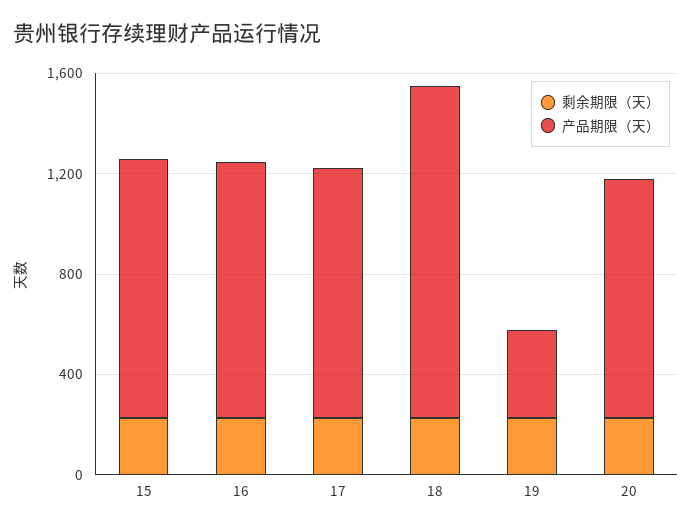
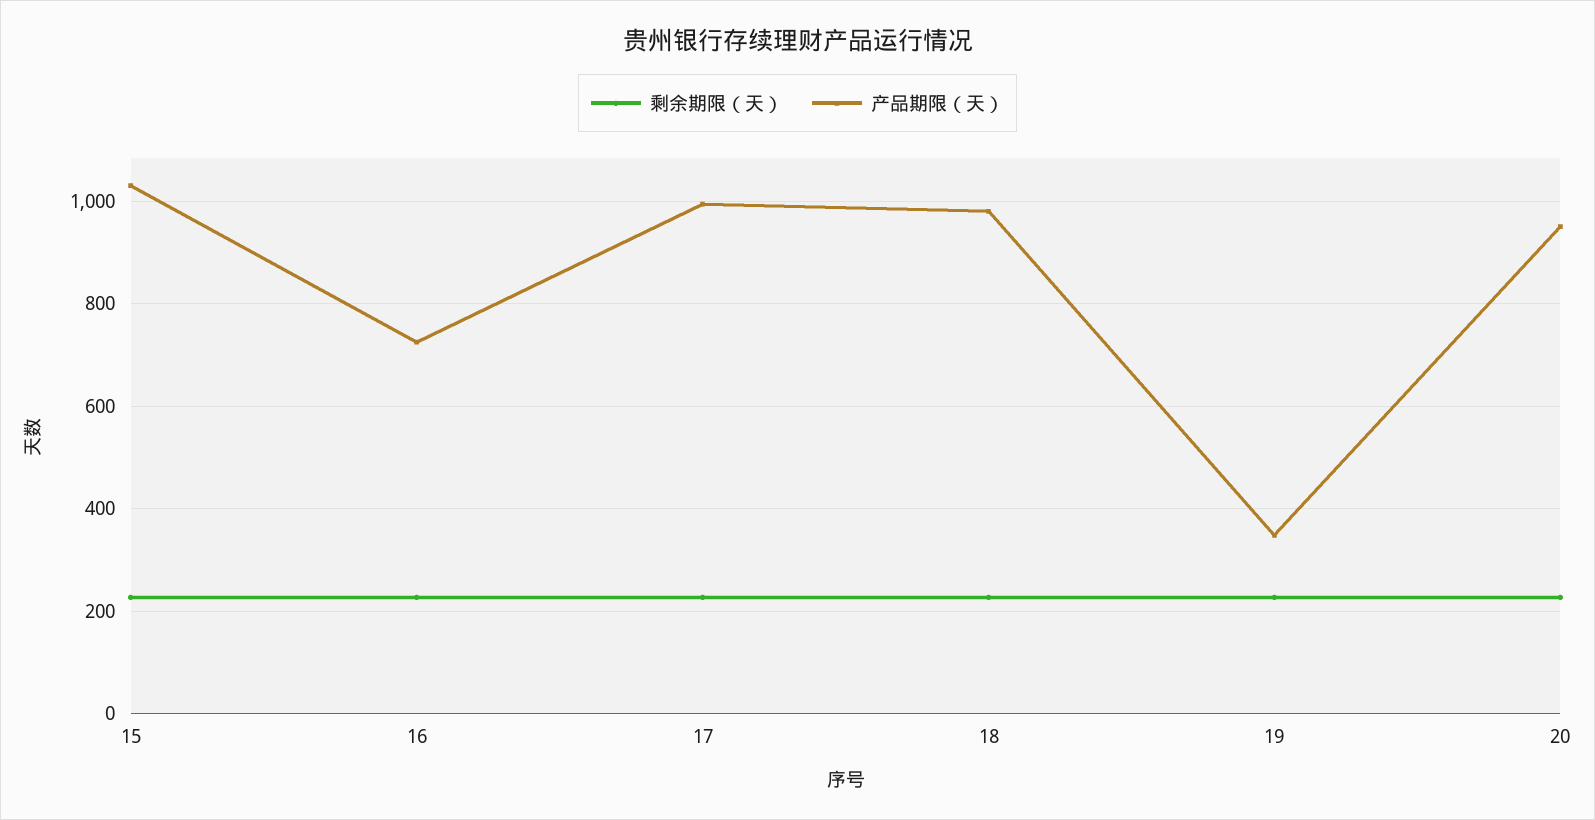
产品期限（天）, 16: 1000 -> 720
产品期限（天）, 18: 1300 -> 980

